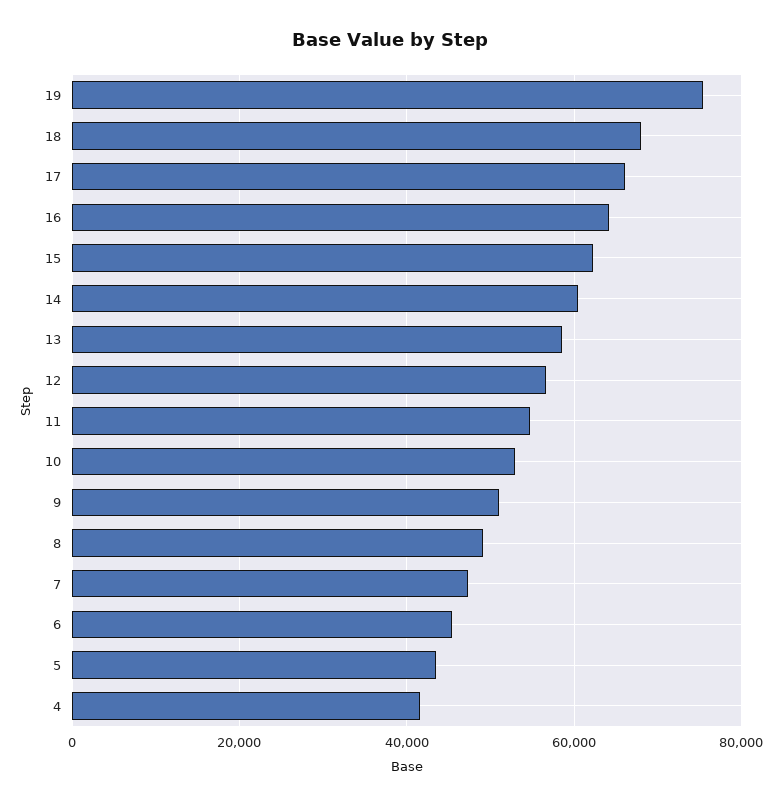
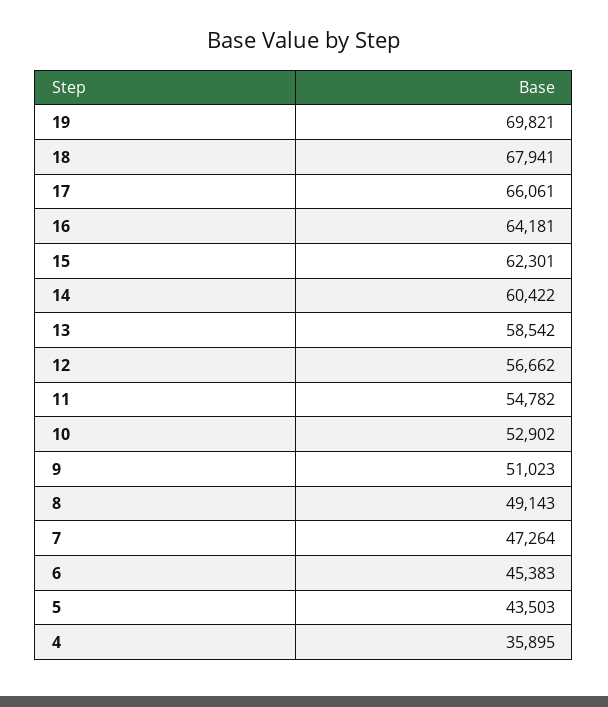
19: 76000 -> 69821
4: 42000 -> 35895

